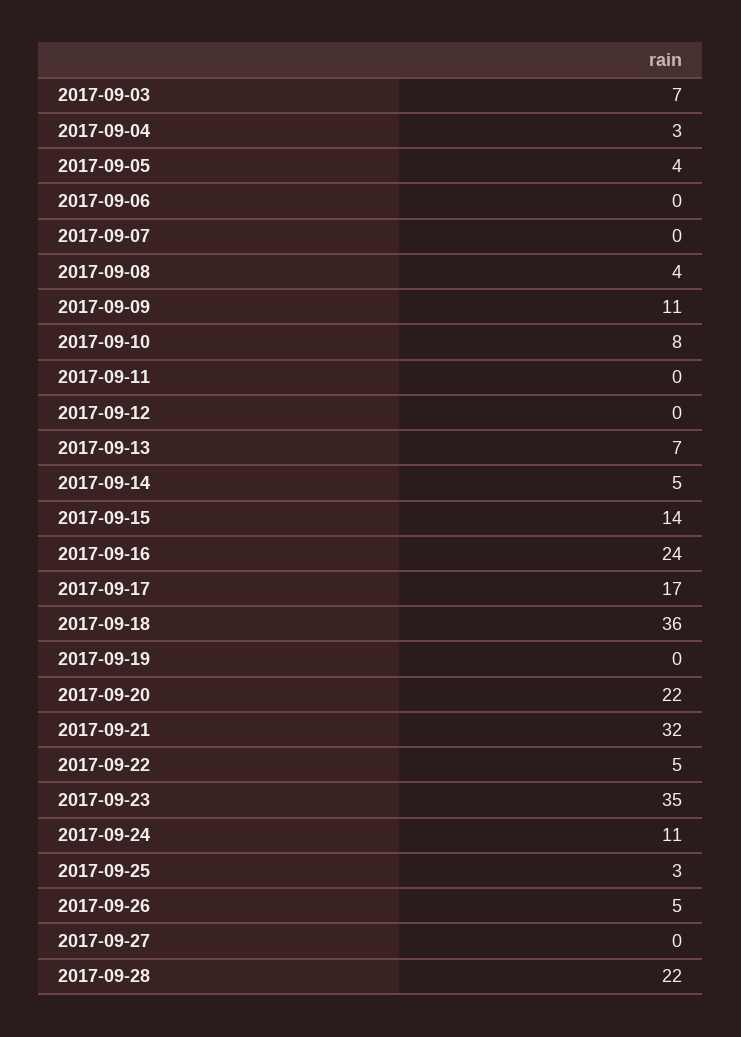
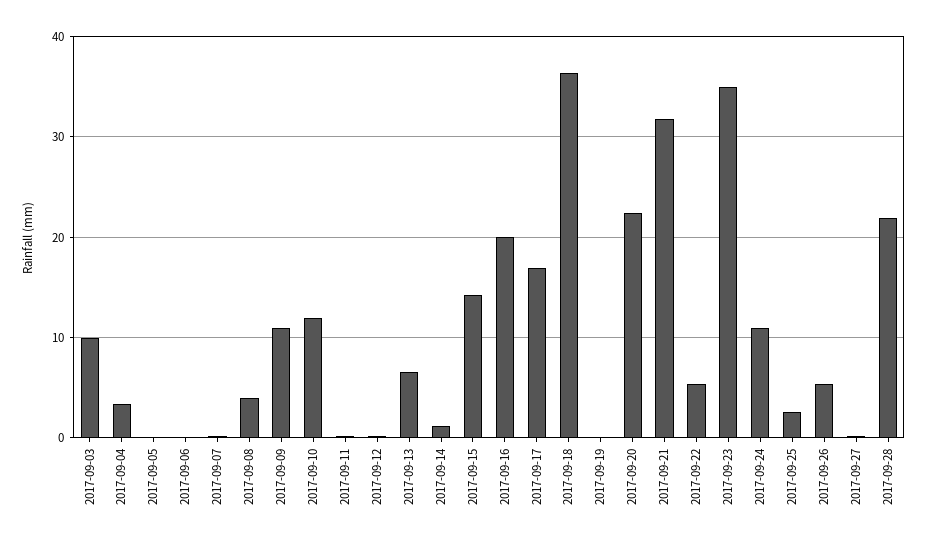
2017-09-03: 7 -> 10
2017-09-05: 4 -> 0
2017-09-10: 8 -> 12
2017-09-14: 5 -> 1
2017-09-16: 24 -> 20

